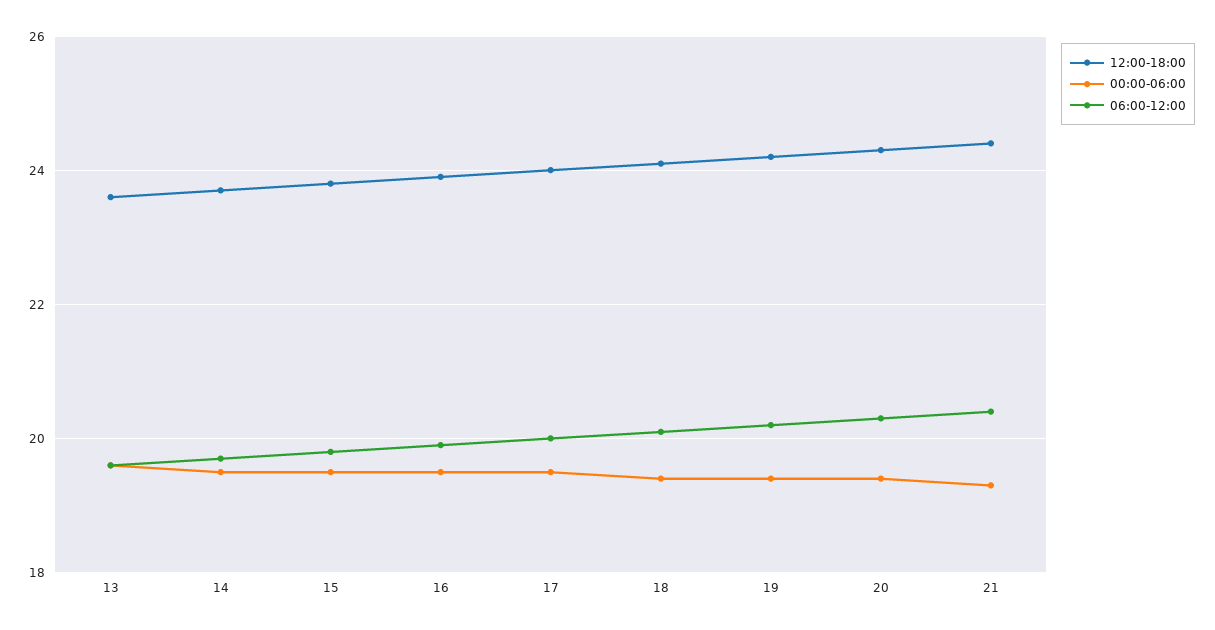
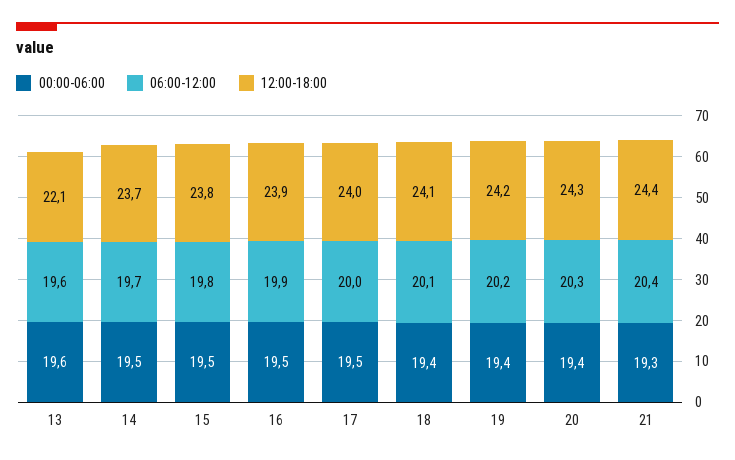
12:00-18:00, 13: 23.5 -> 22.1

